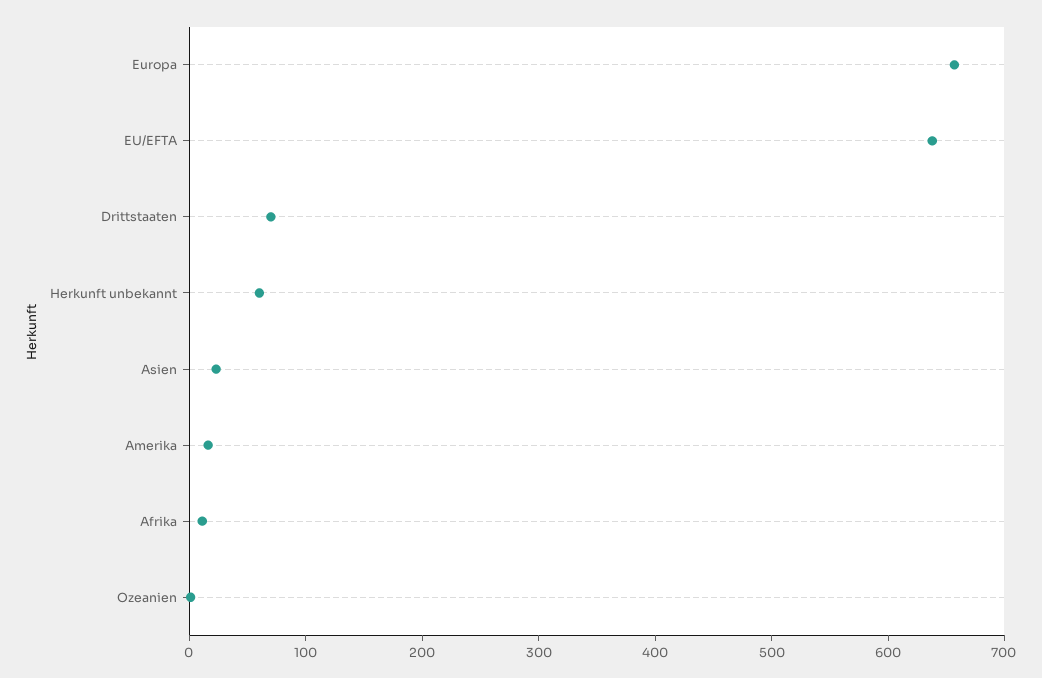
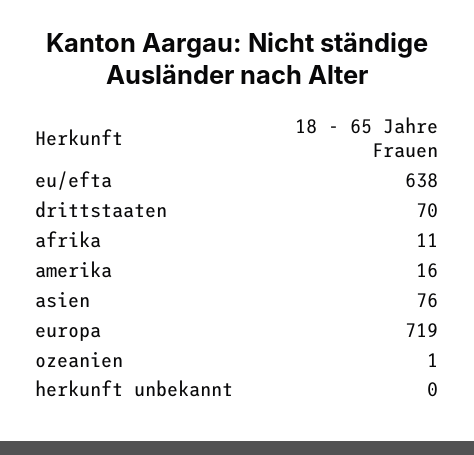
Europa: 660 -> 719
Herkunft unbekannt: 60 -> 0
Asien: 20 -> 76

